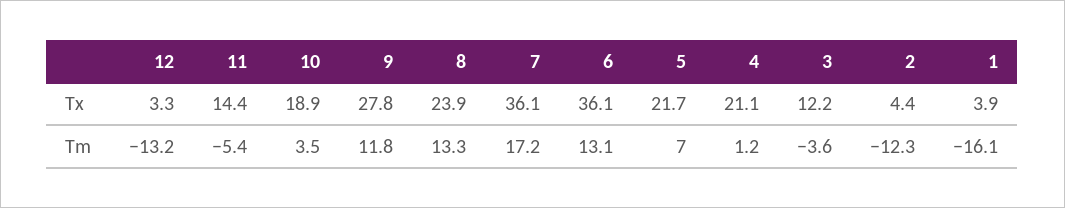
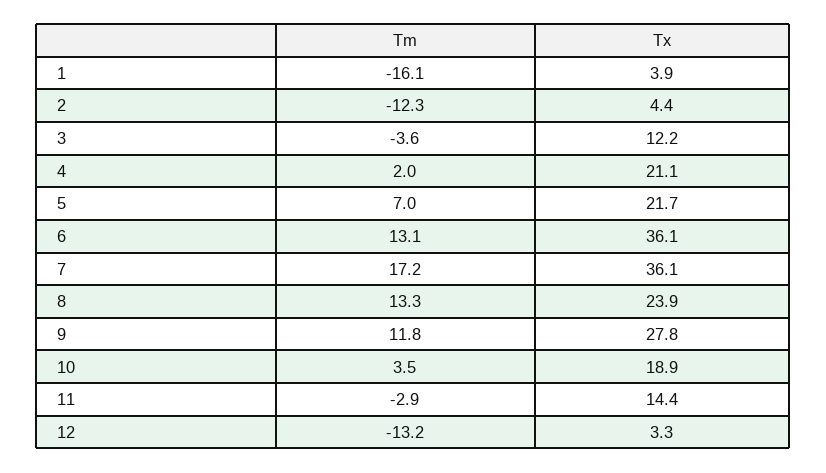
11, Tm: -5.4 -> -2.9
4, Tm: 1.2 -> 2

